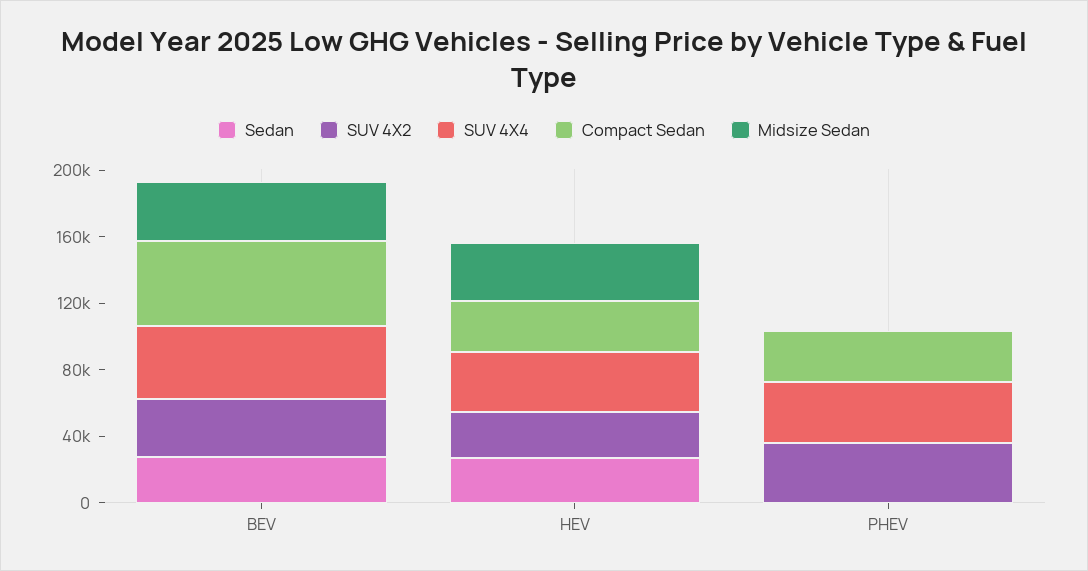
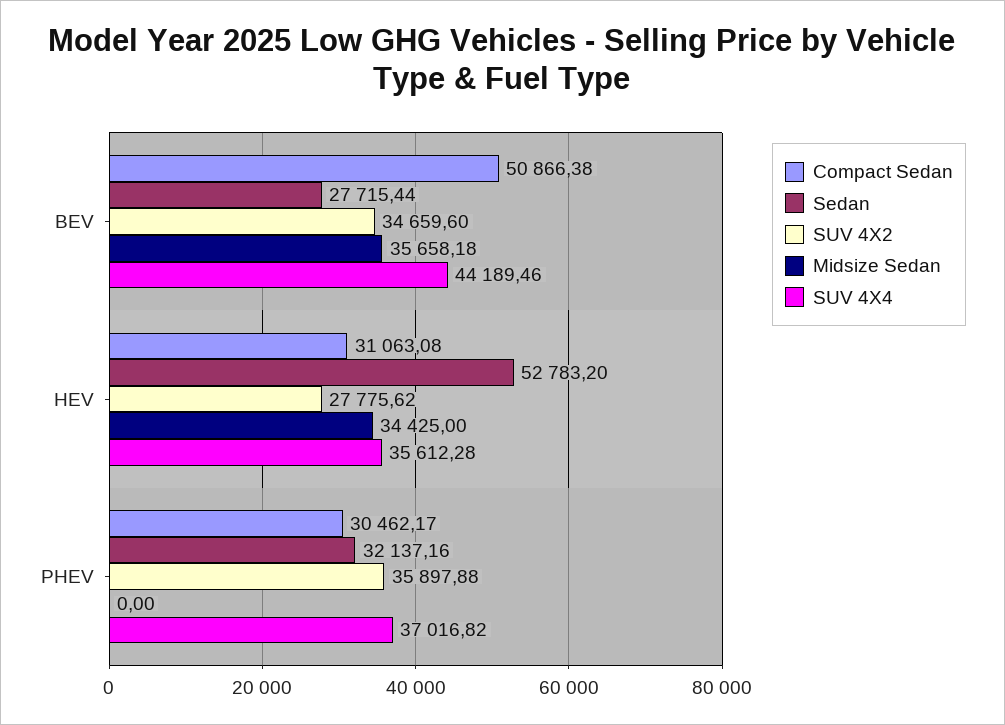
Sedan, HEV: 30000 -> 52783.2
Sedan, PHEV: 0 -> 32137.16

